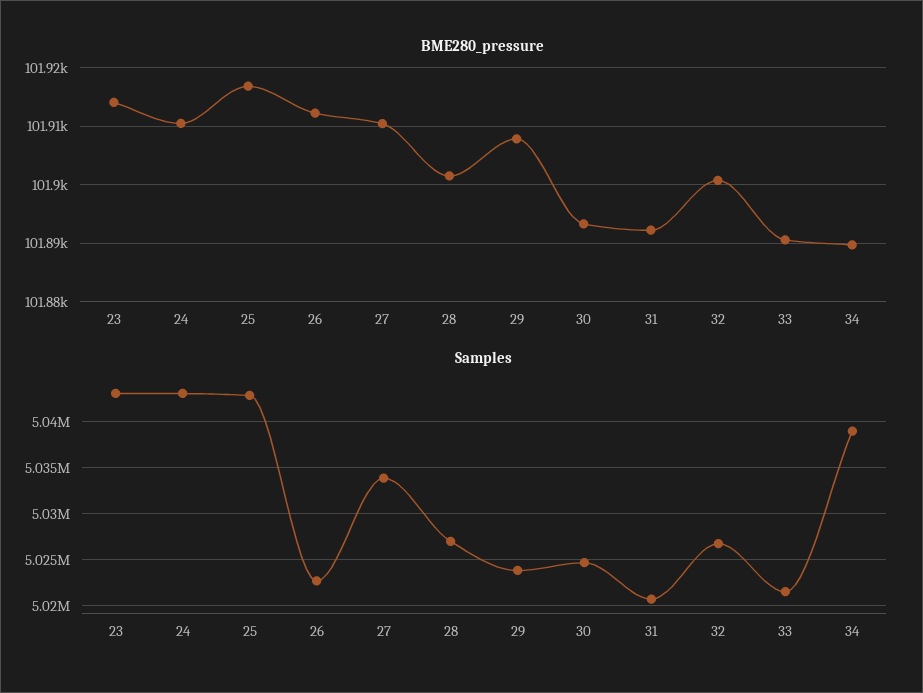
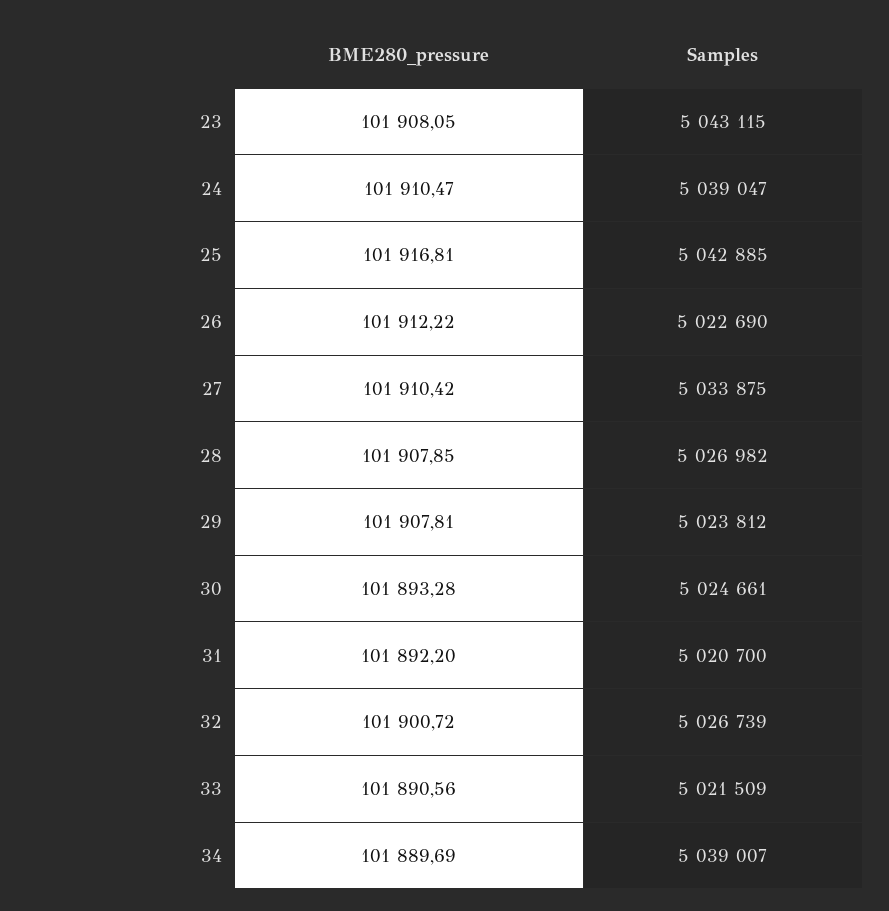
BME280_pressure, 23: 101914 -> 101908.05
BME280_pressure, 28: 101902 -> 101907.85
Samples, 24: 5043000 -> 5039047

